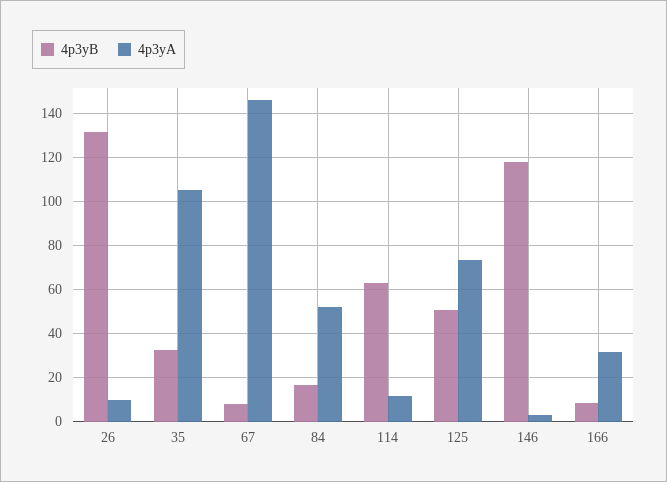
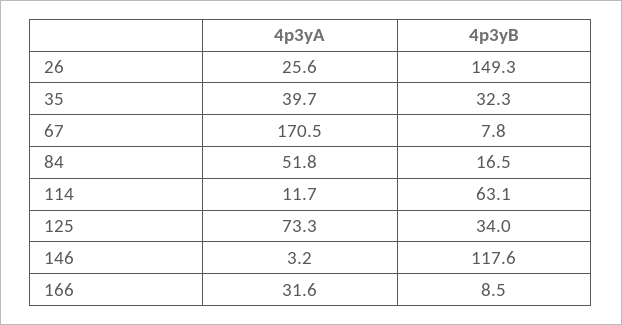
4p3yB, 26: 130 -> 149.3
4p3yA, 26: 10 -> 25.6
4p3yA, 35: 105 -> 39.7
4p3yA, 67: 145 -> 170.5
4p3yB, 125: 50 -> 34

